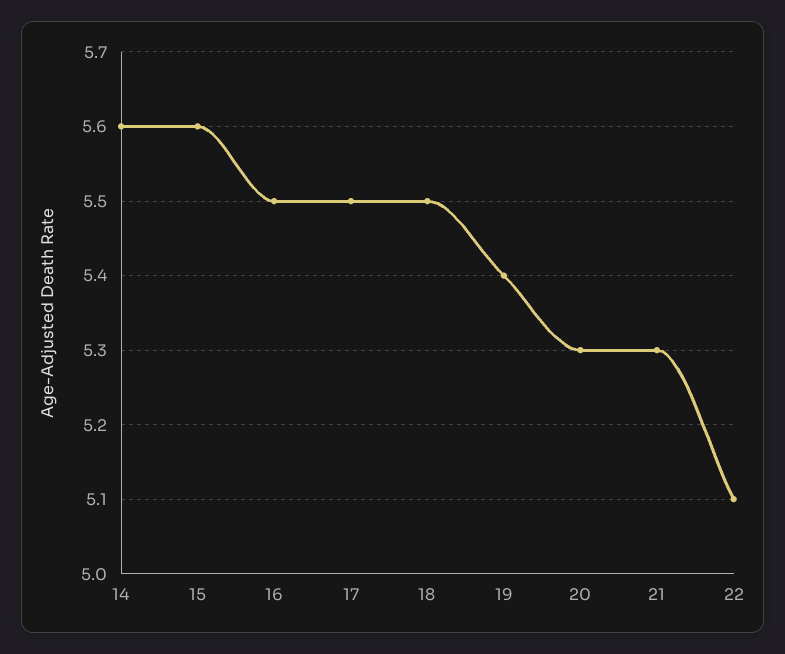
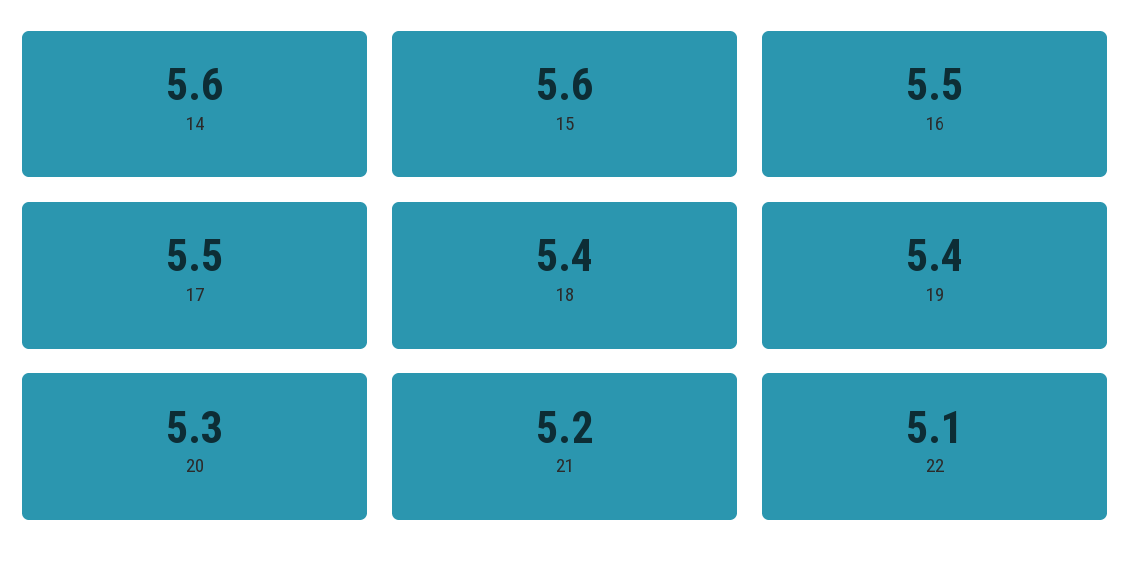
18: 5.5 -> 5.4
21: 5.3 -> 5.2

